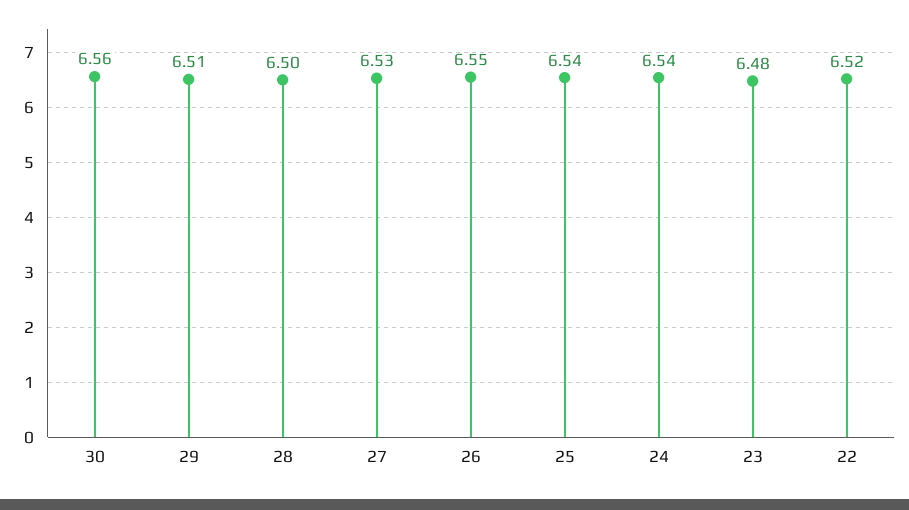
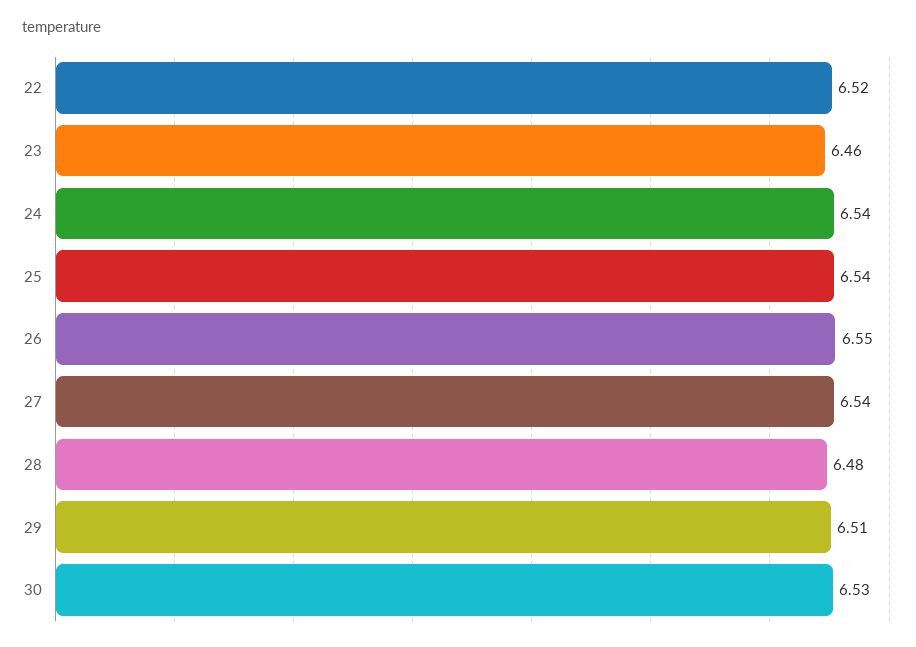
30: 6.56 -> 6.53
28: 6.5 -> 6.48
27: 6.53 -> 6.54
23: 6.48 -> 6.46

